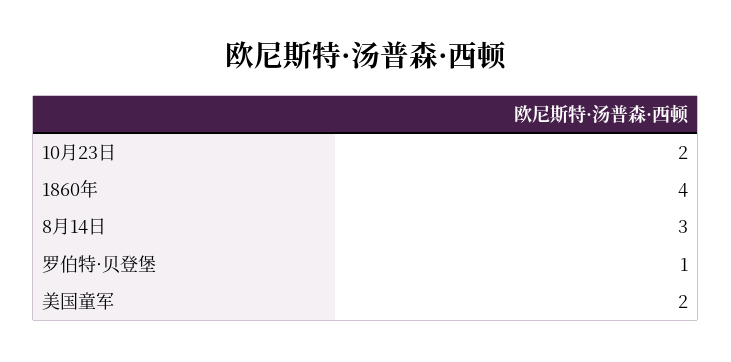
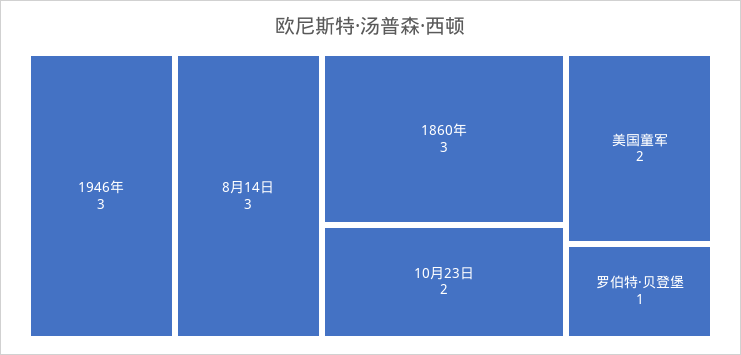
1860年: 4 -> 3
1946年: none -> 3

